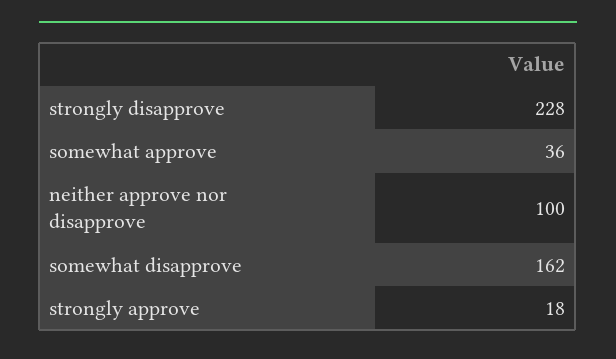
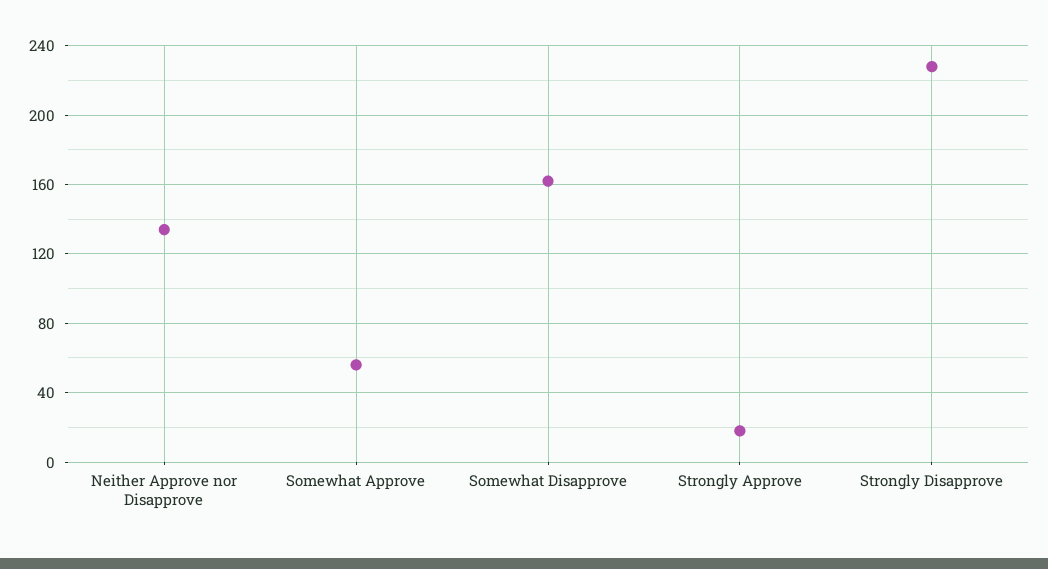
somewhat approve: 36 -> 55
neither approve nor disapprove: 100 -> 135

